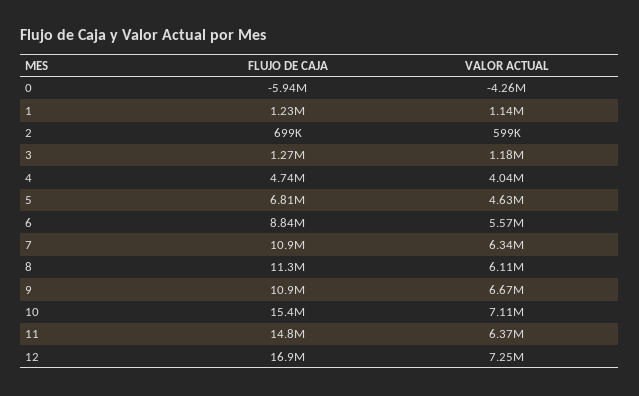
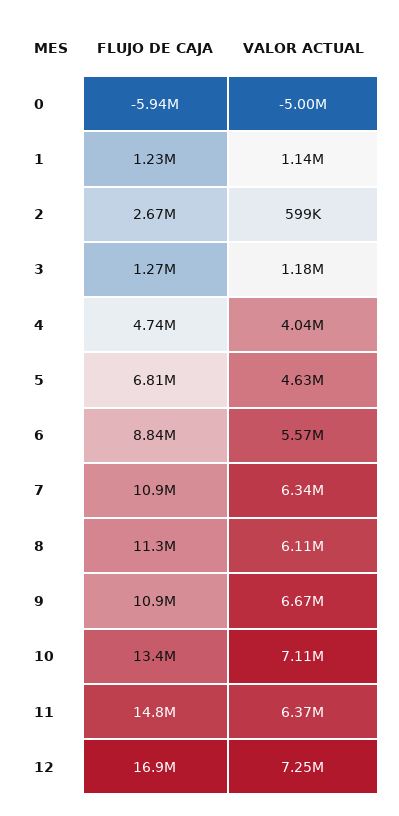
VALOR ACTUAL, 0: -4260000 -> -5000000
FLUJO DE CAJA, 2: 699000 -> 2670000
FLUJO DE CAJA, 10: 15400000 -> 13400000

